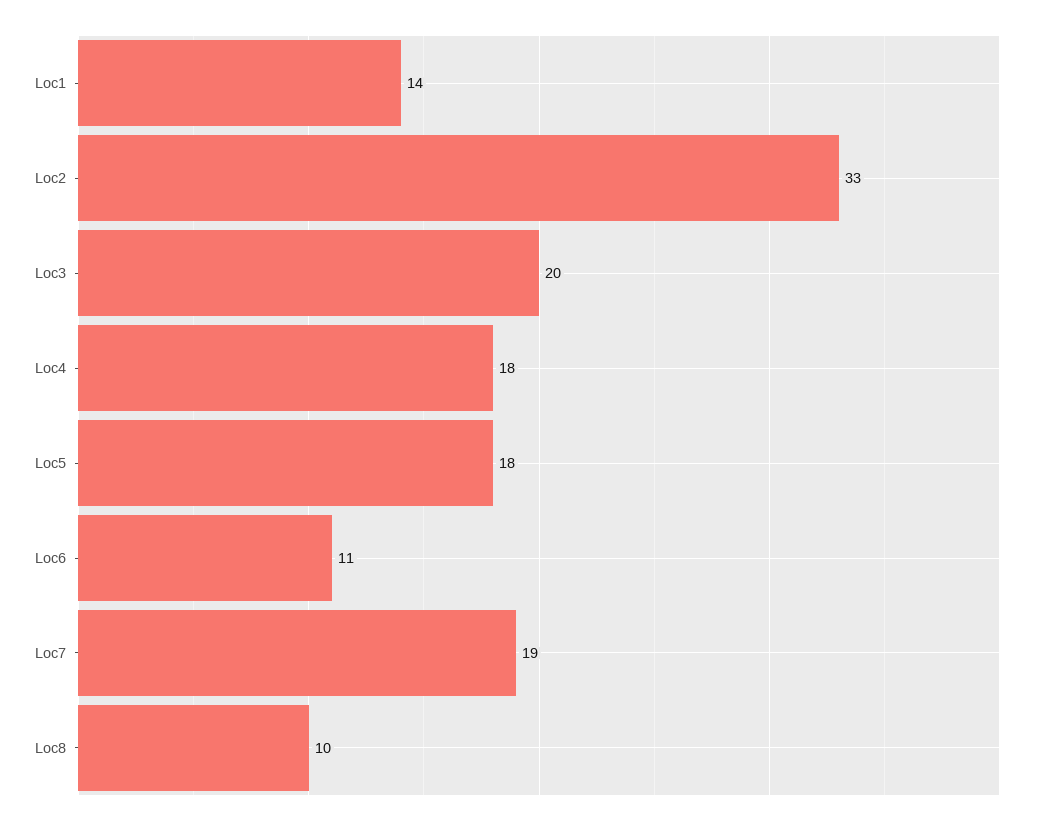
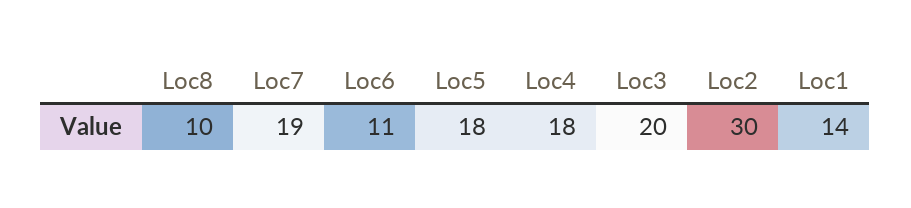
Loc2: 33 -> 30

